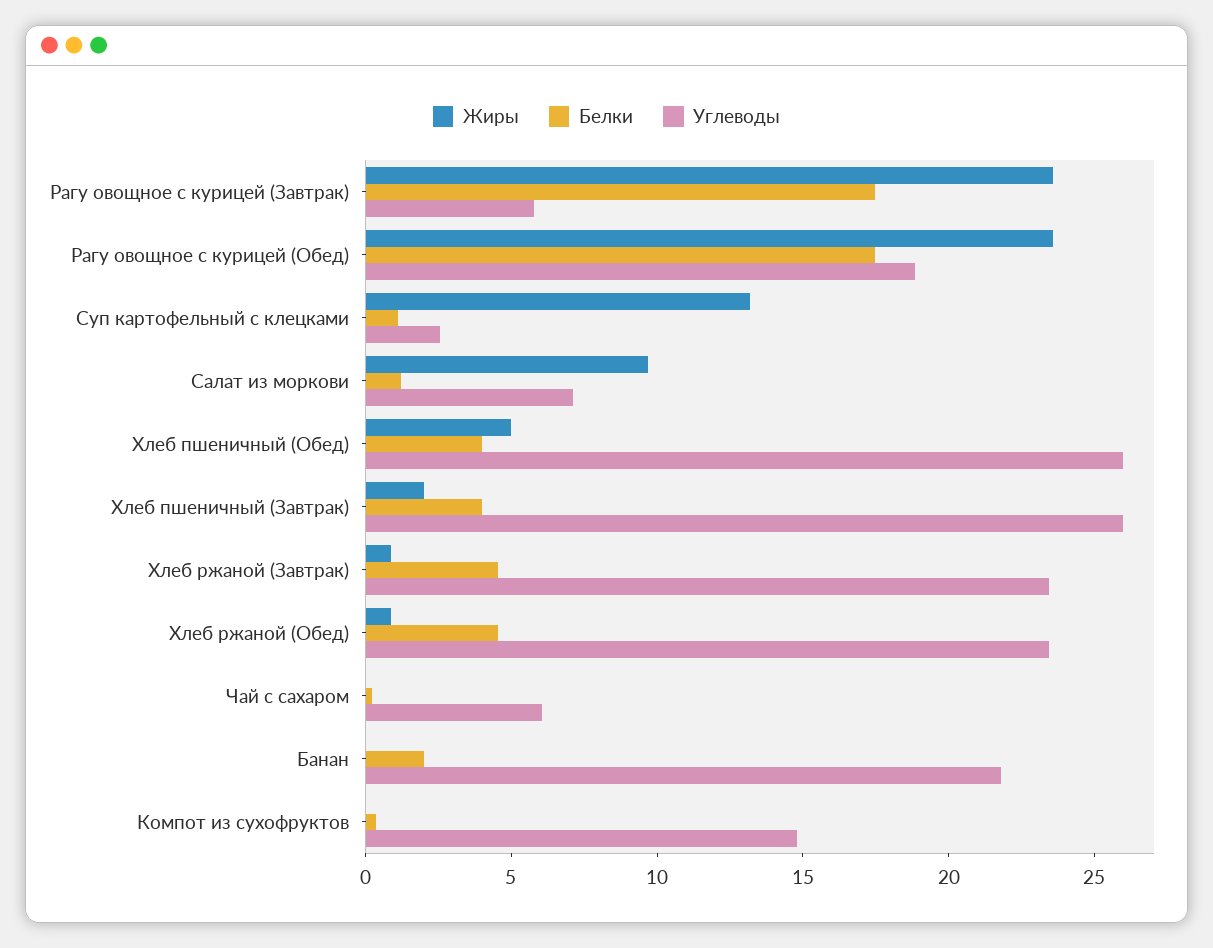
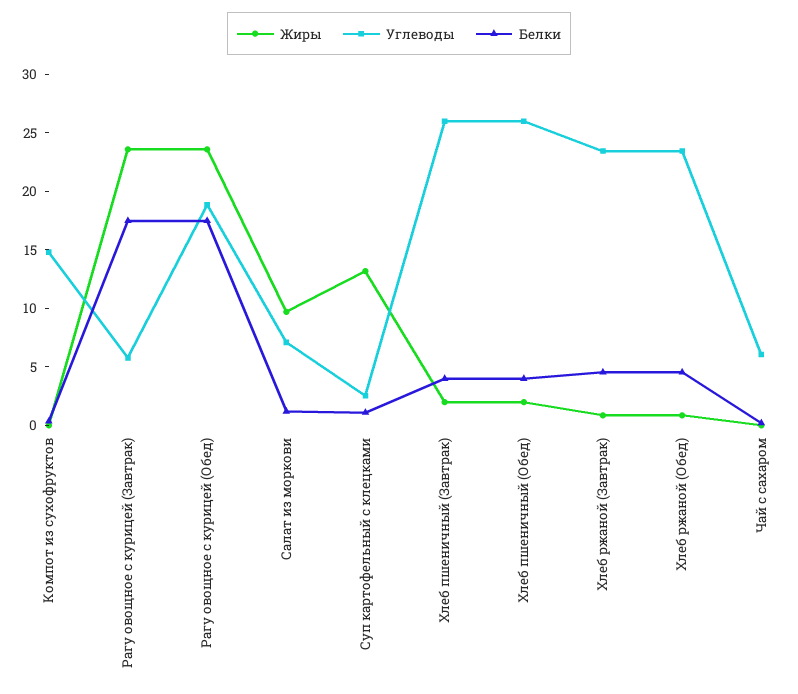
Жиры, Хлеб пшеничный (Обед): 5 -> 2
Жиры, Банан: 0 -> none
Белки, Банан: 2 -> none
Углеводы, Банан: 22 -> none

